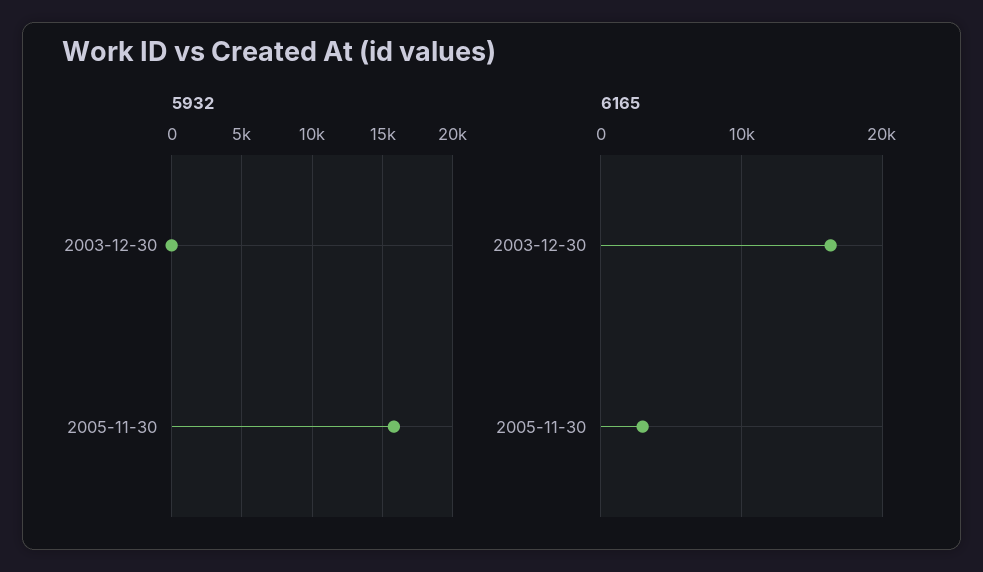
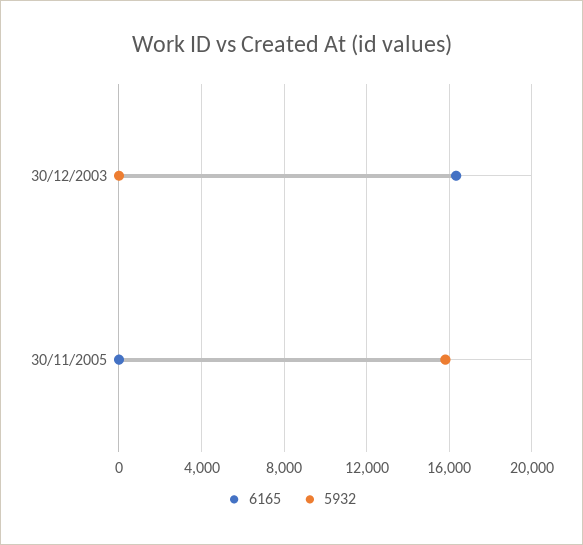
6165, 2005-11-30: 3000 -> 0

